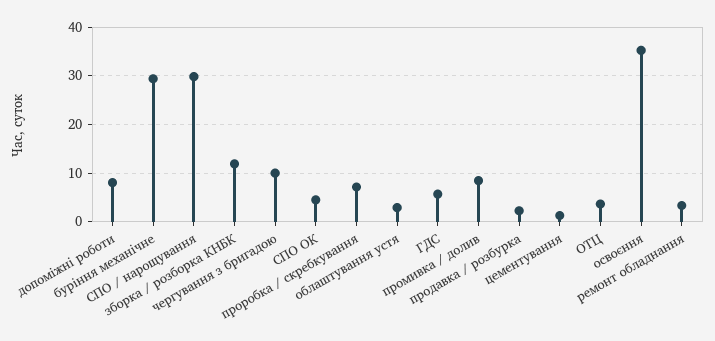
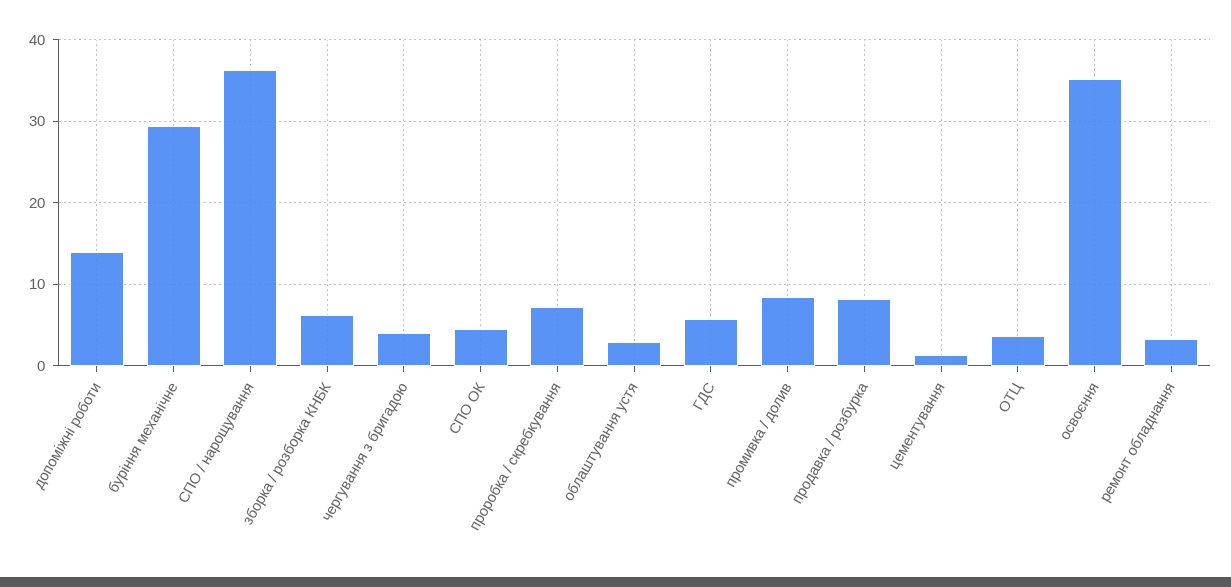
допоміжні роботи: 8 -> 14
СПО / нарощування: 30 -> 36
зборка / розборка КНБК: 12 -> 6
чергування з бригадою: 10 -> 4
продавка / розбурка: 2 -> 8

